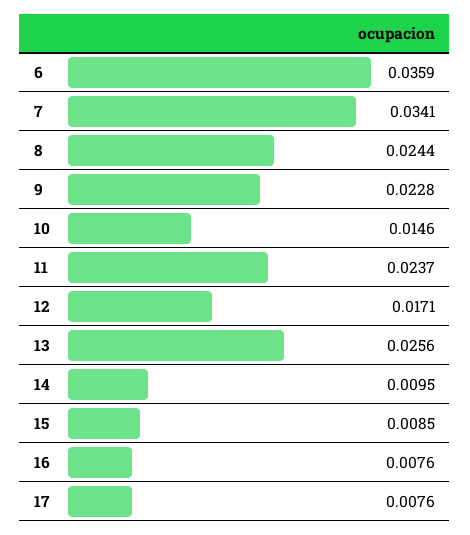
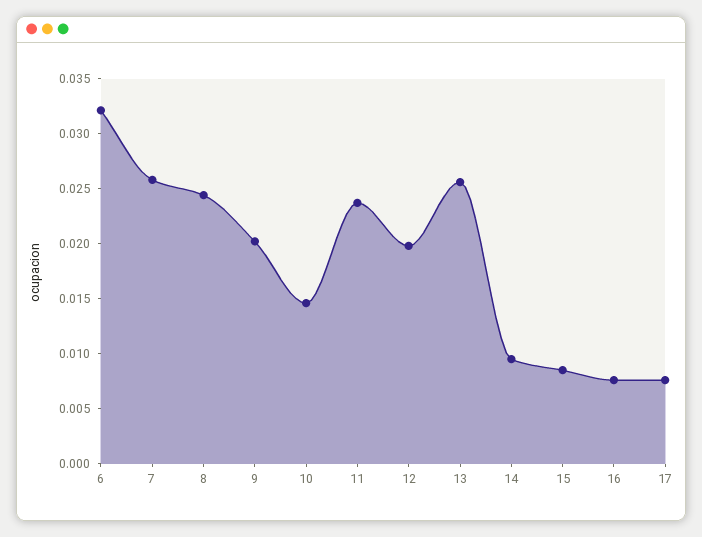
6: 0.0359 -> 0.032
7: 0.0341 -> 0.026
9: 0.0228 -> 0.02
12: 0.0171 -> 0.02

